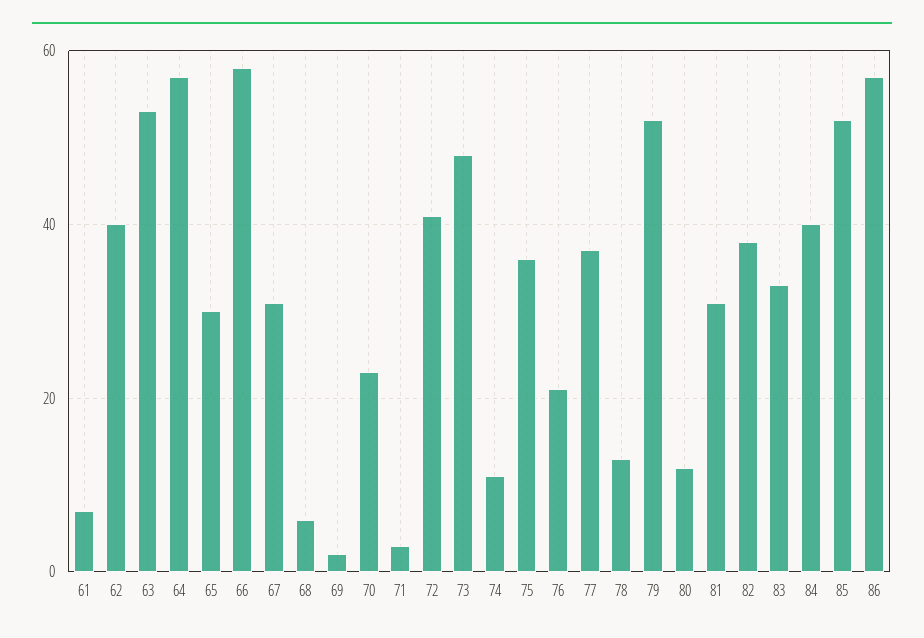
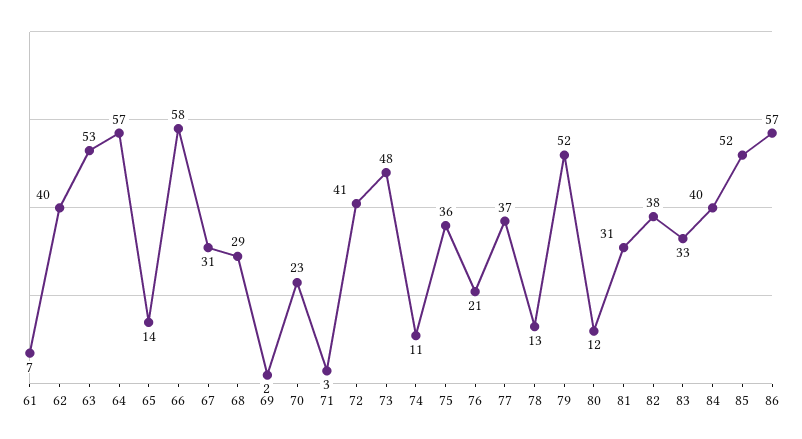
65: 30 -> 14
68: 5 -> 29

